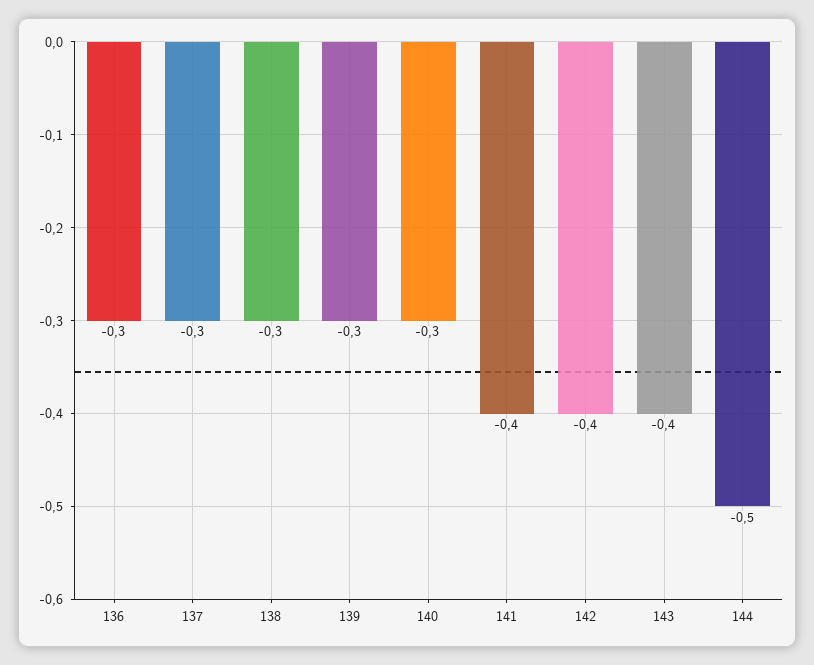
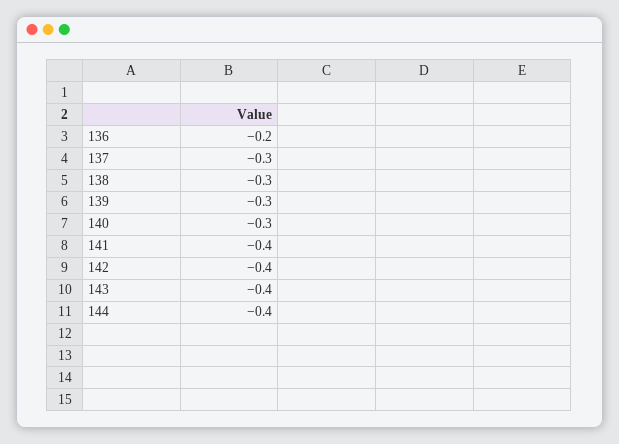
136: -0.3 -> -0.2
144: -0.5 -> -0.4

